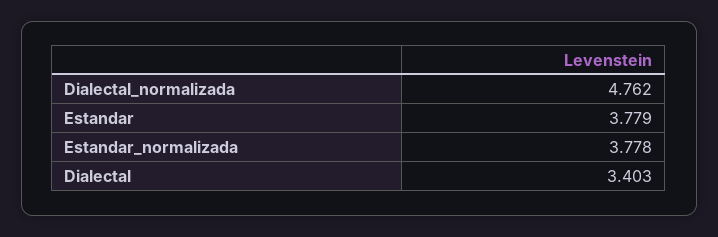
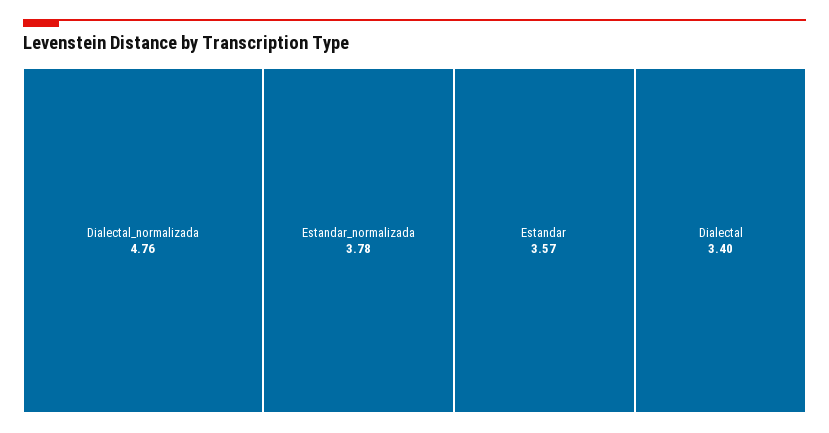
Estandar: 3.779 -> 3.57

